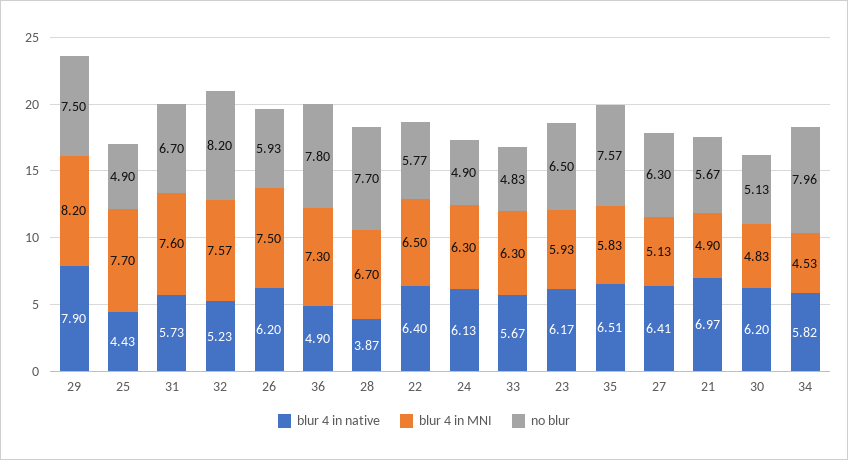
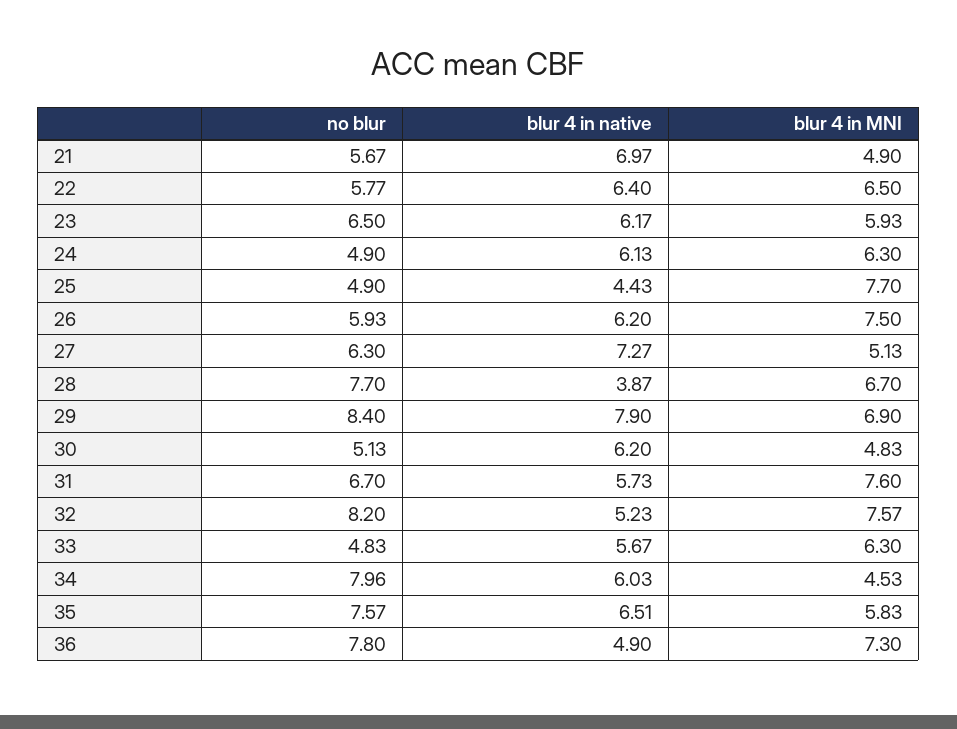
blur 4 in MNI, 29: 8.2 -> 6.9
no blur, 29: 7.5 -> 8.4
blur 4 in native, 27: 6.41 -> 7.27
blur 4 in native, 34: 5.82 -> 6.03

